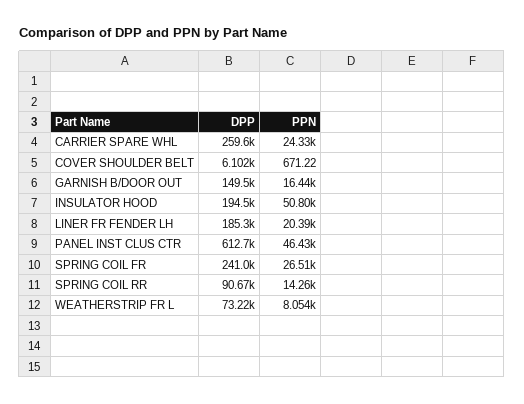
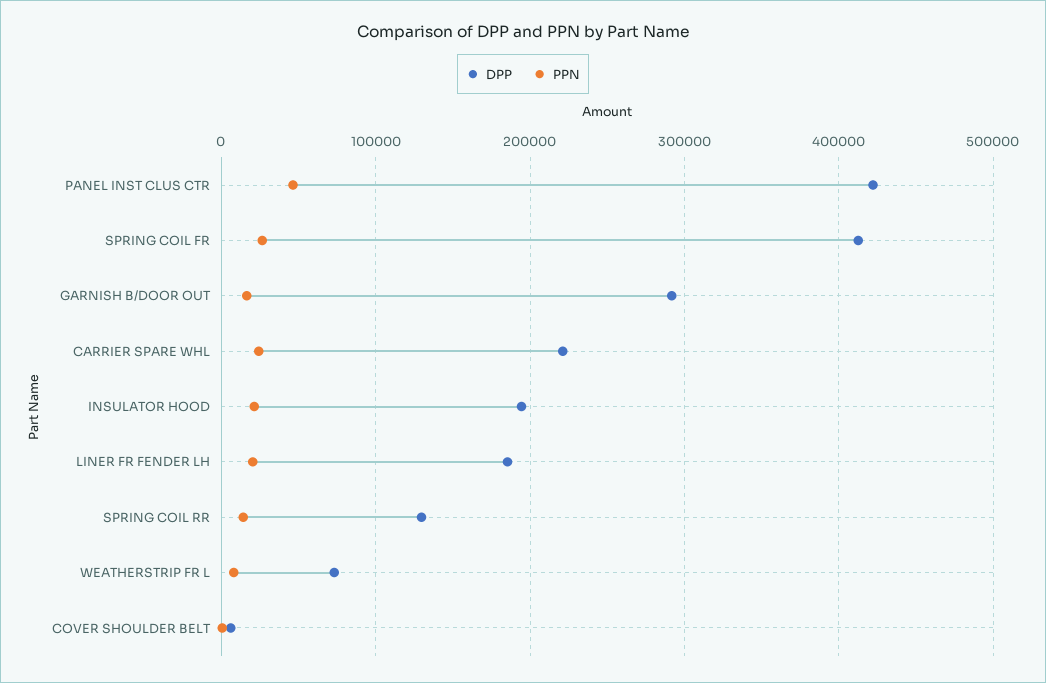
DPP, CARRIER SPARE WHL: 259600 -> 220000
DPP, GARNISH B/DOOR OUT: 149500 -> 290000
PPN, INSULATOR HOOD: 50800 -> 20000
DPP, PANEL INST CLUS CTR: 612700 -> 420000
DPP, SPRING COIL FR: 241000 -> 410000
DPP, SPRING COIL RR: 90670 -> 130000

